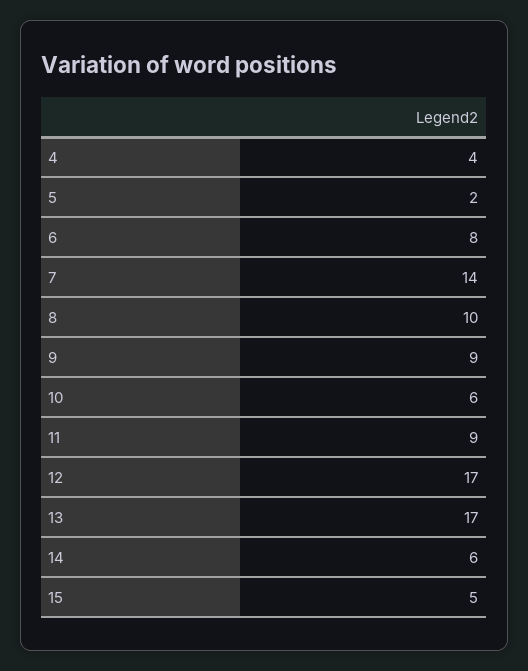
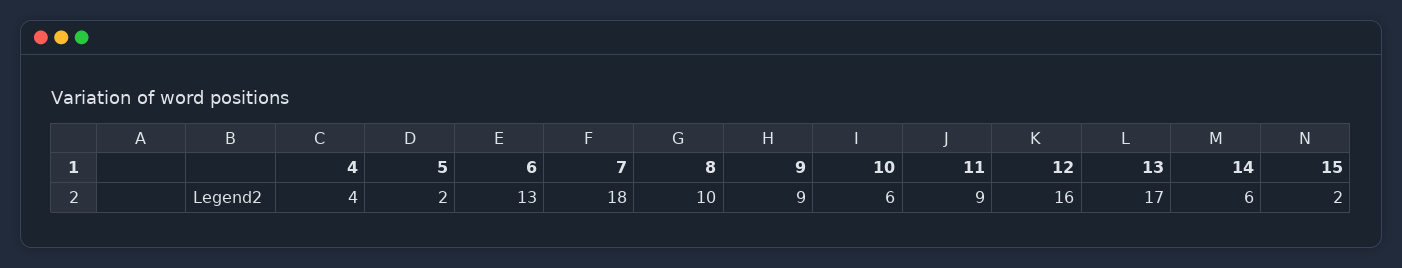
6: 8 -> 13
7: 14 -> 18
12: 17 -> 16
15: 5 -> 2

